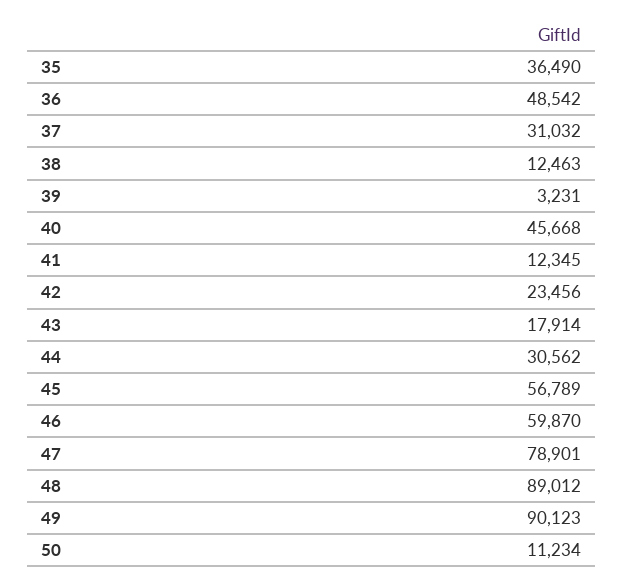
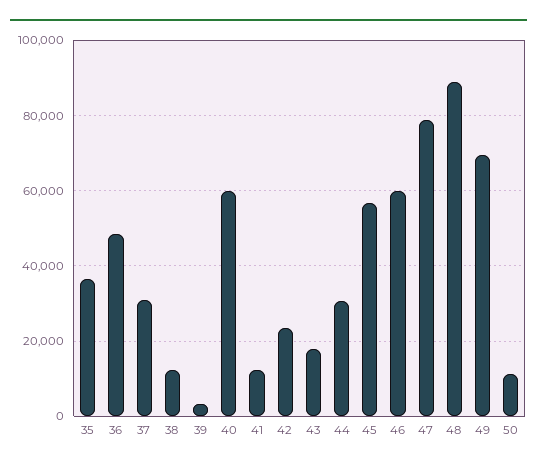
40: 45668 -> 60000
49: 90123 -> 70000

